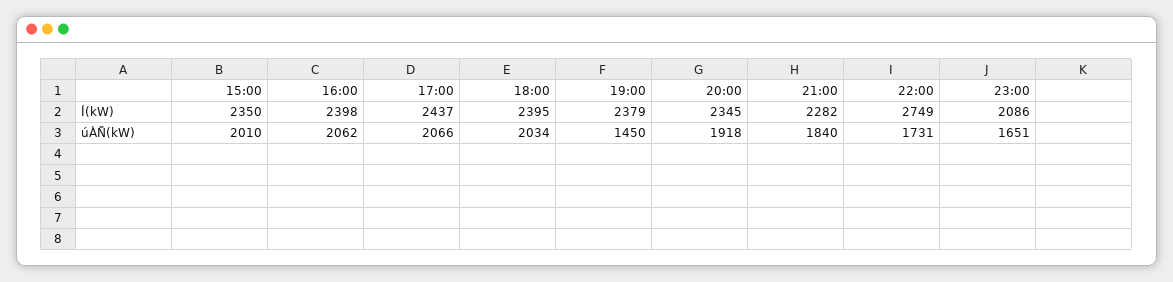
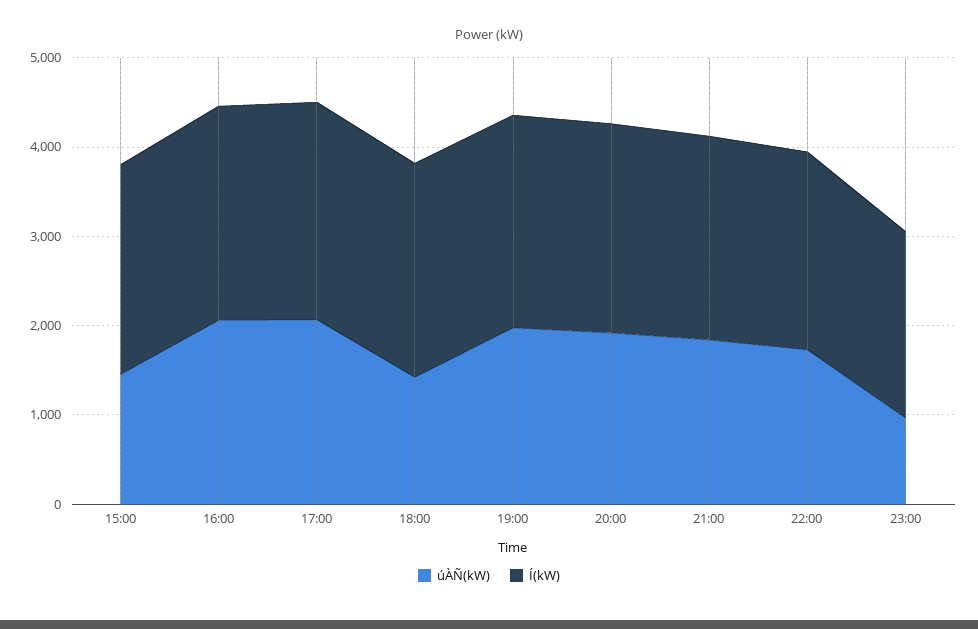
Í(kW), 22:00: 2749 -> 2200
úÀÑ(kW), 15:00: 2010 -> 1400
úÀÑ(kW), 18:00: 2034 -> 1400
úÀÑ(kW), 19:00: 1450 -> 2000
úÀÑ(kW), 23:00: 1651 -> 1000

